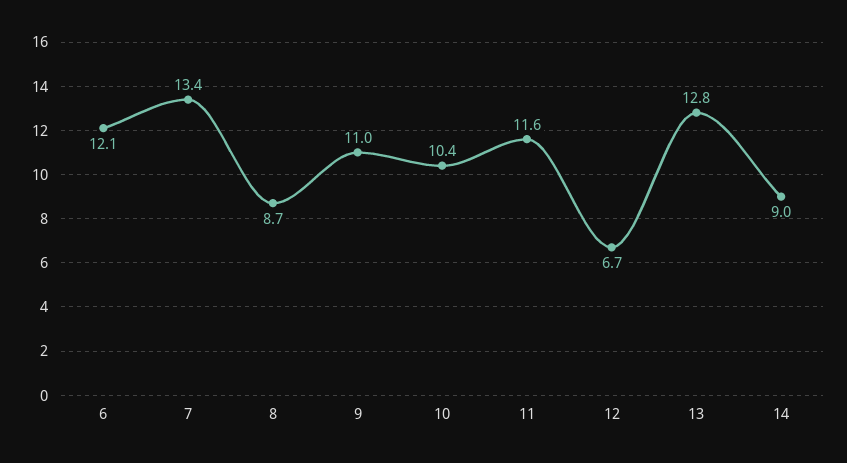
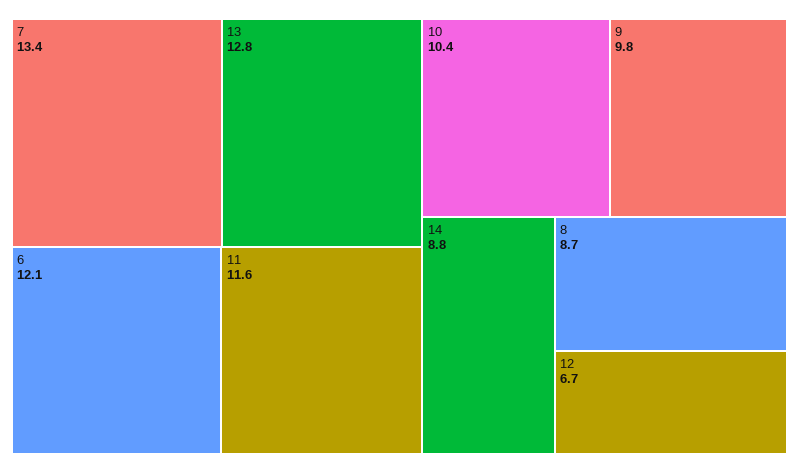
9: 11 -> 9.8
14: 9 -> 8.8

